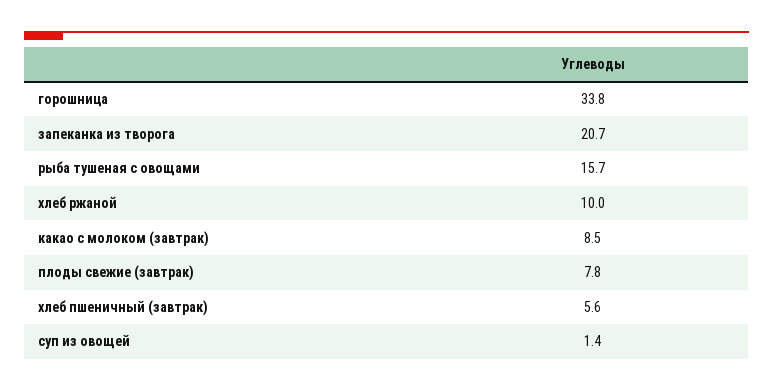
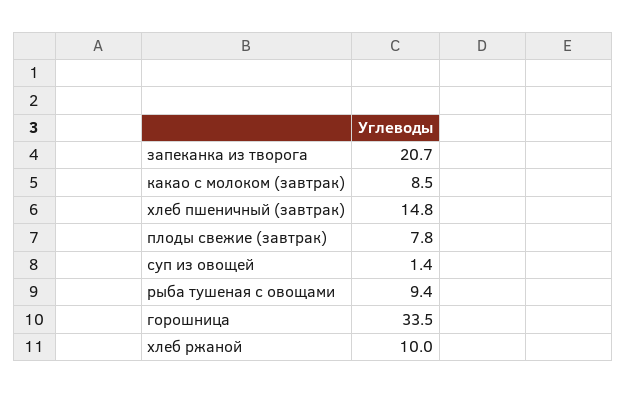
горошница: 33.8 -> 33.5
рыба тушеная с овощами: 15.7 -> 9.4
хлеб пшеничный (завтрак): 5.6 -> 14.8

